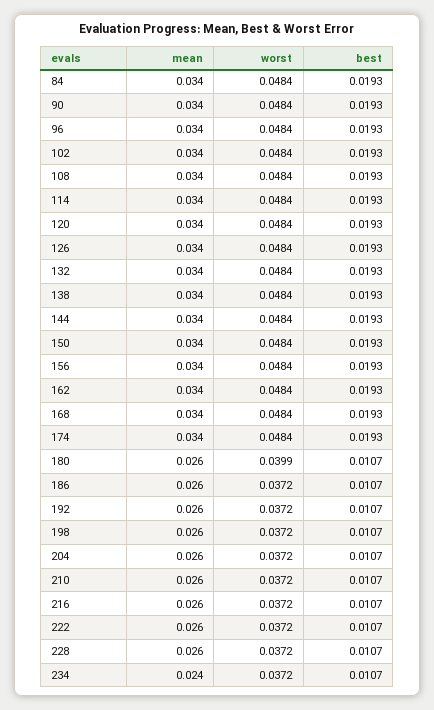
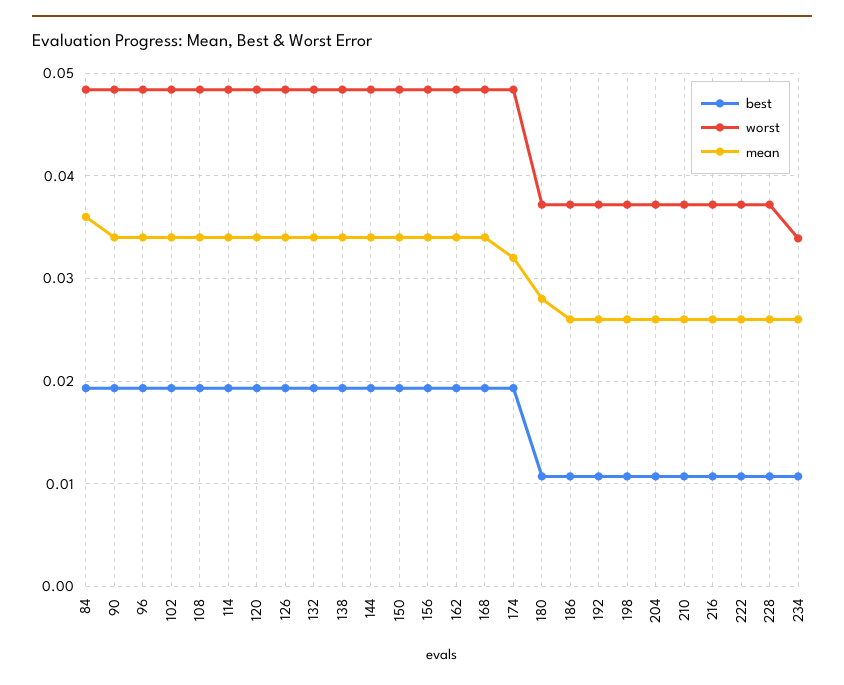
mean, 84: 0.034 -> 0.036
mean, 174: 0.034 -> 0.032
mean, 180: 0.026 -> 0.028
worst, 180: 0.0399 -> 0.037
mean, 234: 0.024 -> 0.026
worst, 234: 0.0372 -> 0.034

